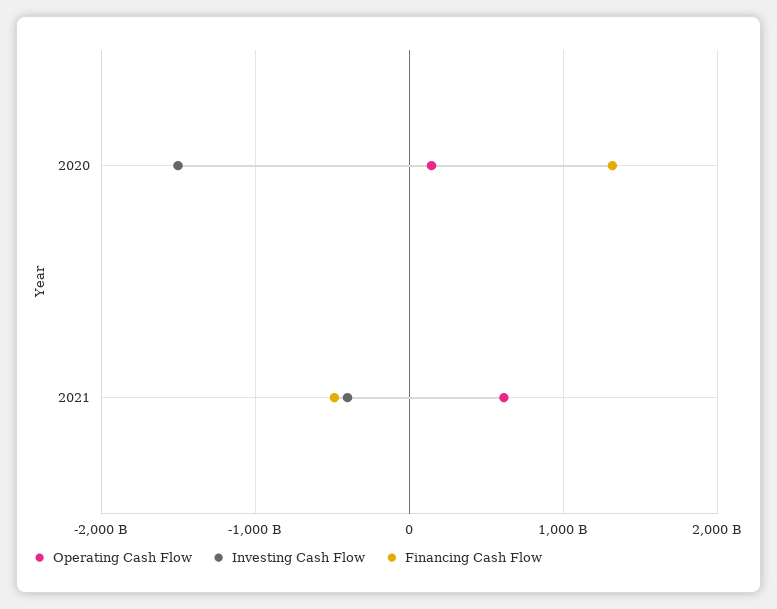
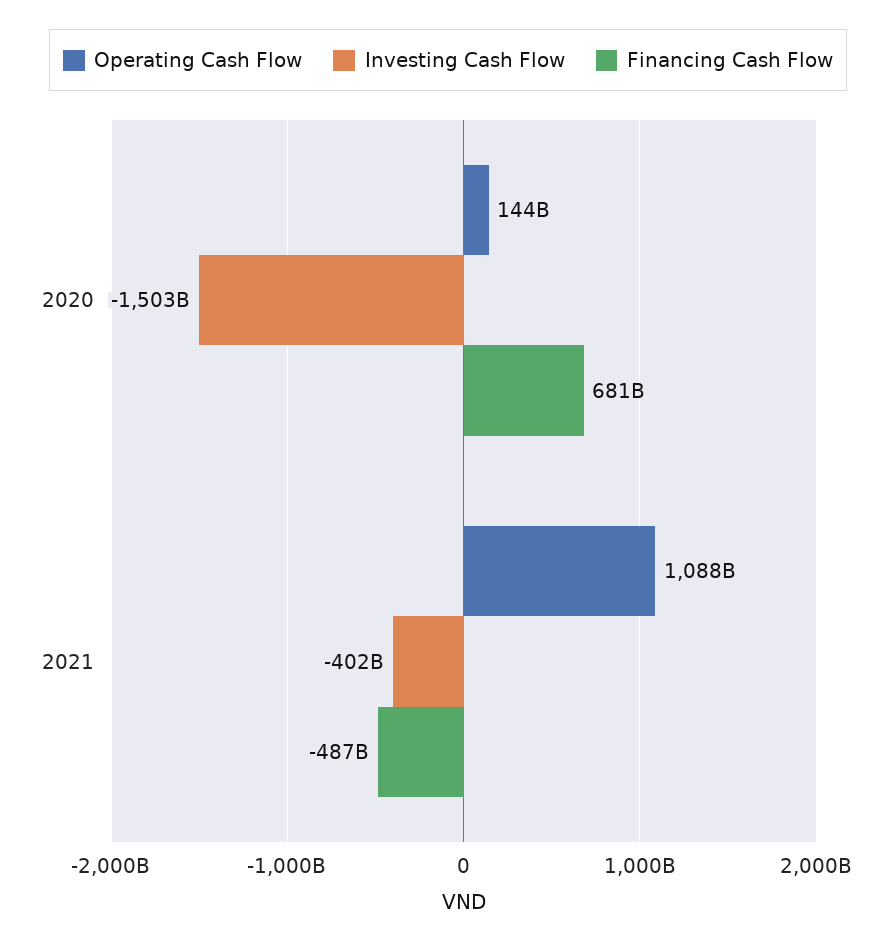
Financing Cash Flow, 2020: 1300000000000 -> 681000000000
Operating Cash Flow, 2021: 600000000000 -> 1088000000000

